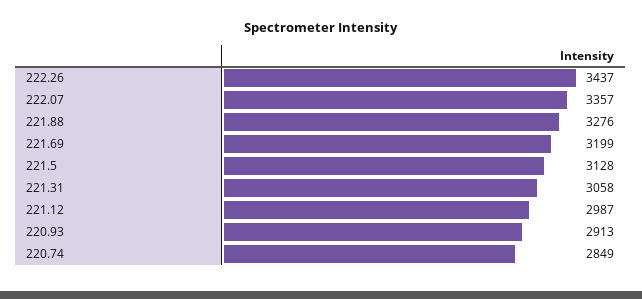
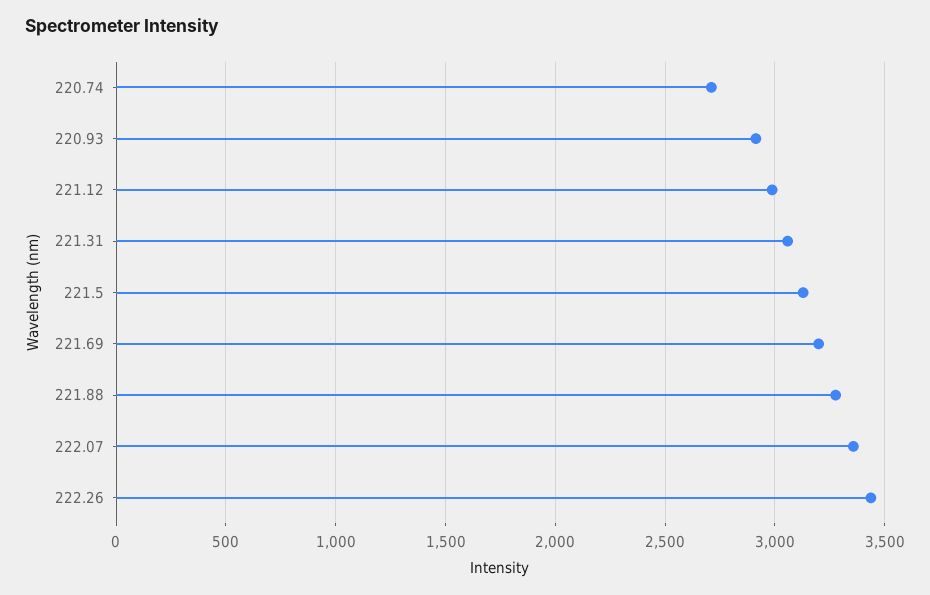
220.74: 2849 -> 2700

